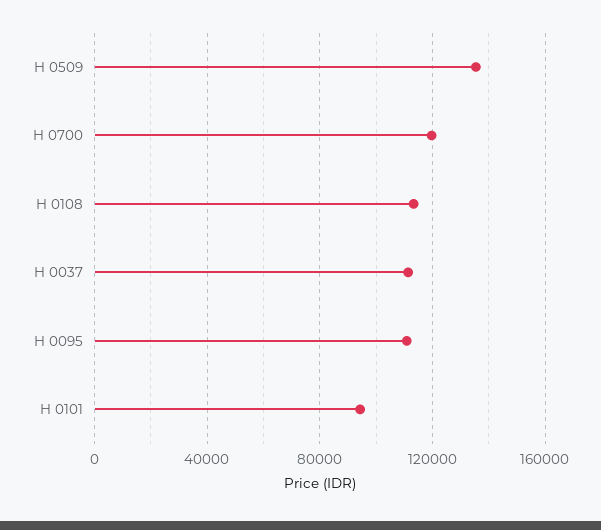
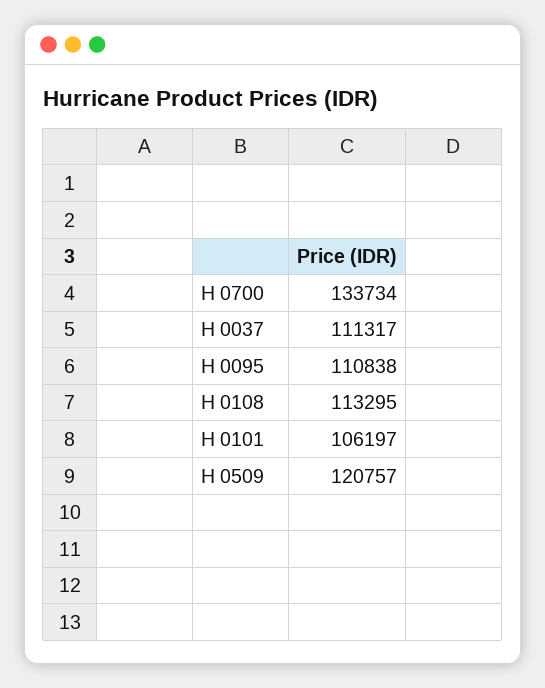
H 0509: 135000 -> 120757
H 0700: 120000 -> 133734
H 0101: 95000 -> 106197

